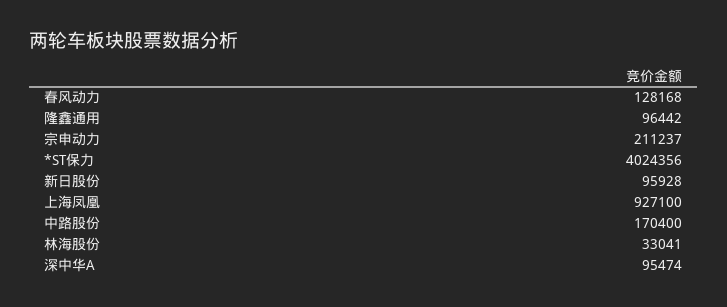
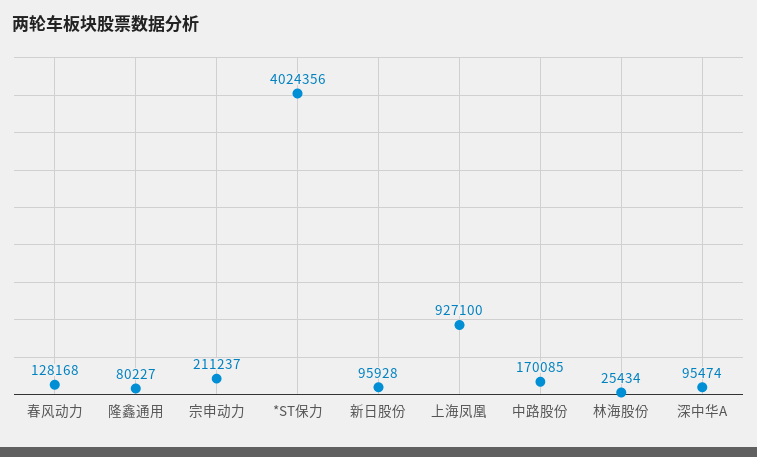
隆鑫通用: 96442 -> 80227
中路股份: 170400 -> 170085
林海股份: 33041 -> 25434

